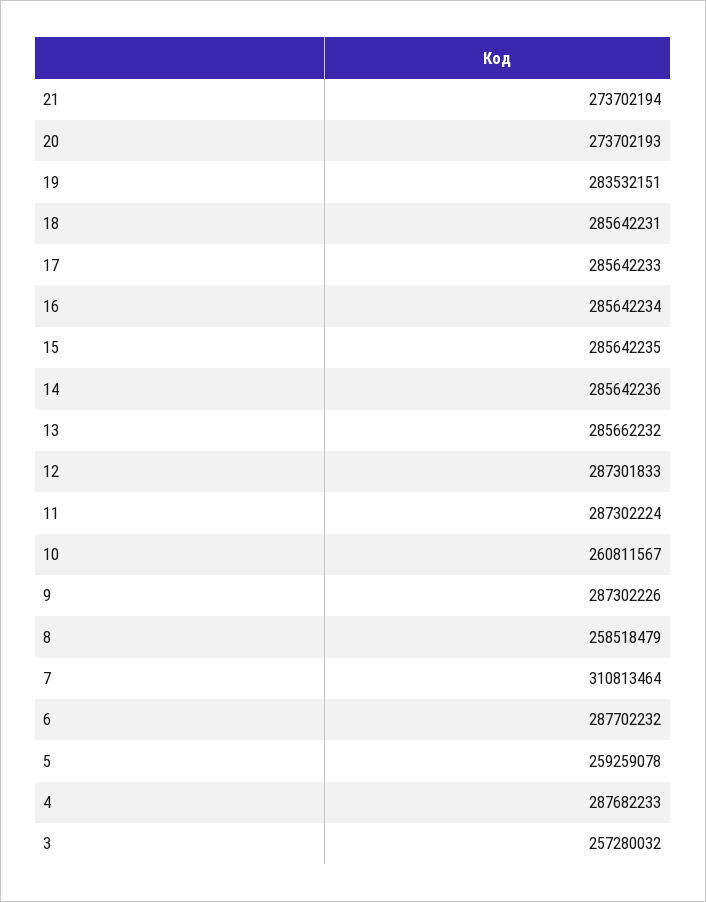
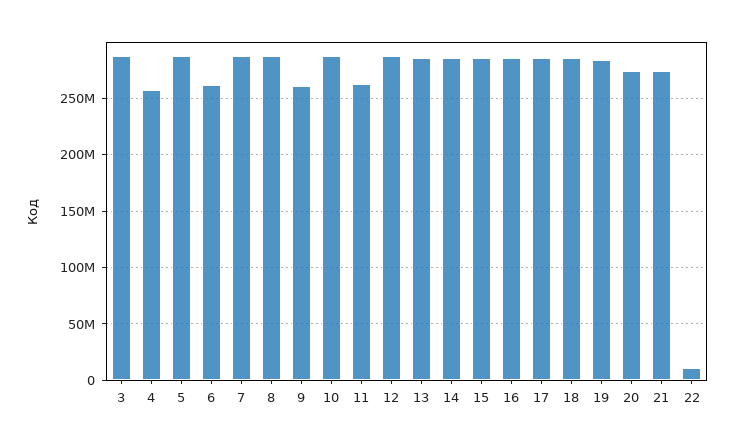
11: 287302224 -> 260000000
10: 260811567 -> 290000000
9: 287302226 -> 260000000
8: 258518479 -> 290000000
7: 310813464 -> 290000000
6: 287702232 -> 260000000
5: 259259078 -> 290000000
4: 287682233 -> 260000000
3: 257280032 -> 290000000
22: none -> 10000000

